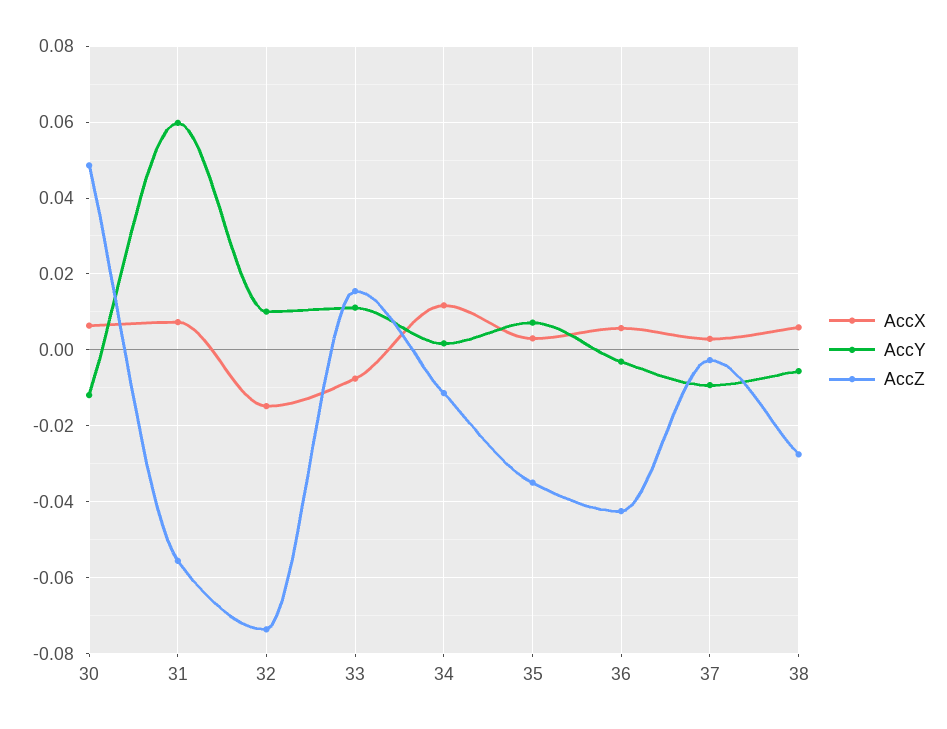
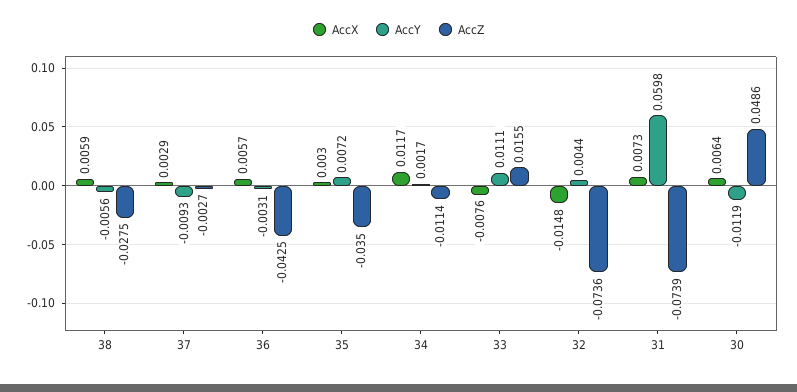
AccZ, 31: -0.056 -> -0.0739
AccY, 32: 0.01 -> 0.0044

